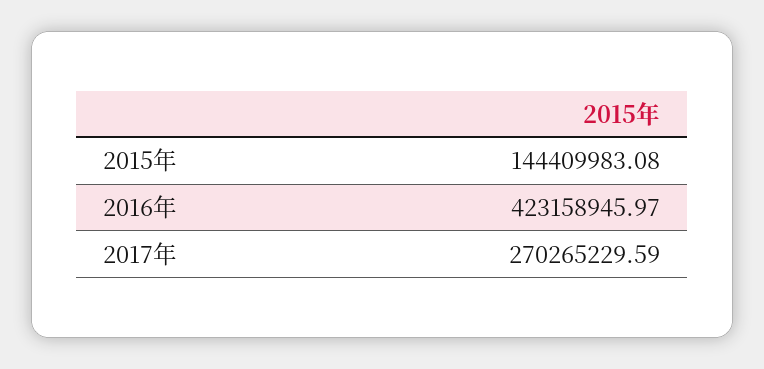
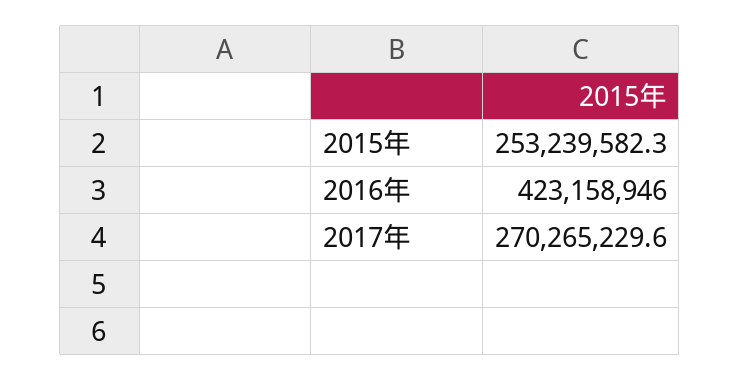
2015年: 144409983.08 -> 253239582.3

